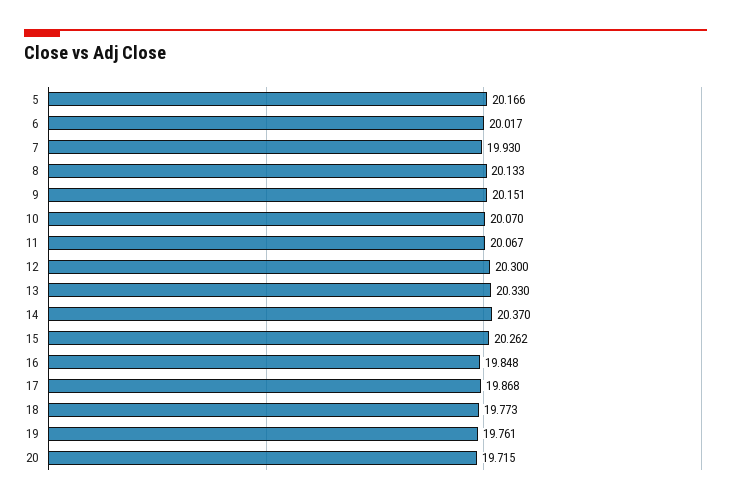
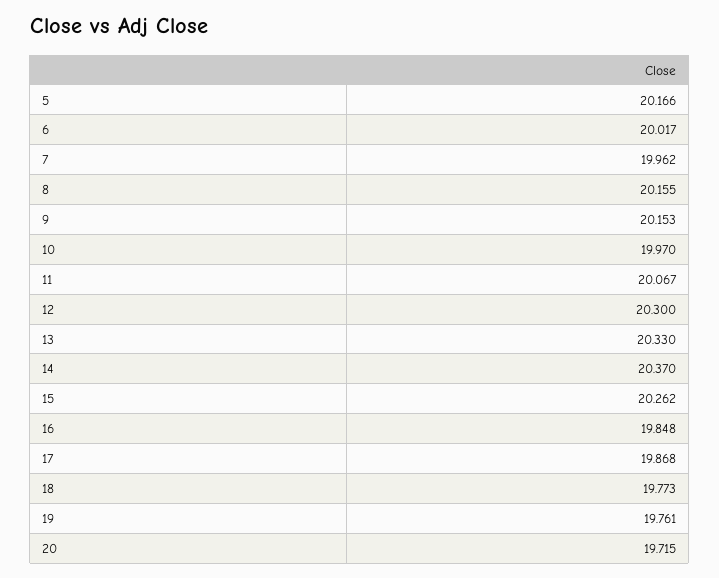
7: 19.93 -> 19.962
8: 20.133 -> 20.155
9: 20.151 -> 20.153
10: 20.07 -> 19.97

